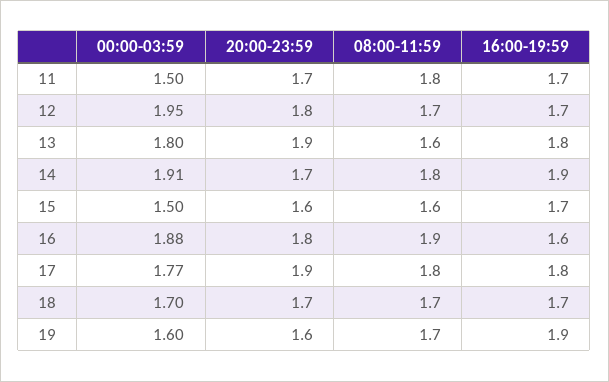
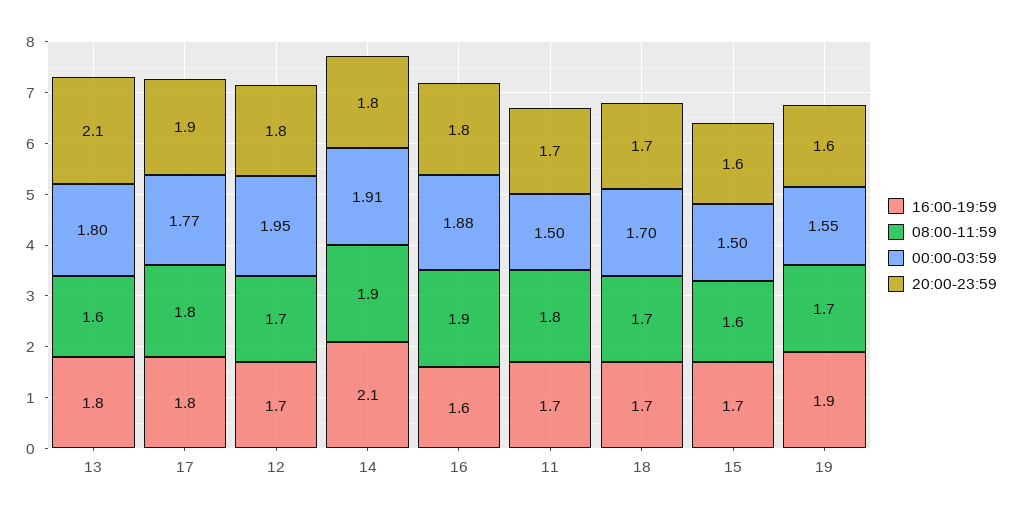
20:00-23:59, 13: 1.9 -> 2.1
20:00-23:59, 14: 1.7 -> 1.8
08:00-11:59, 14: 1.8 -> 1.9
16:00-19:59, 14: 1.9 -> 2.1
00:00-03:59, 19: 1.6 -> 1.55

